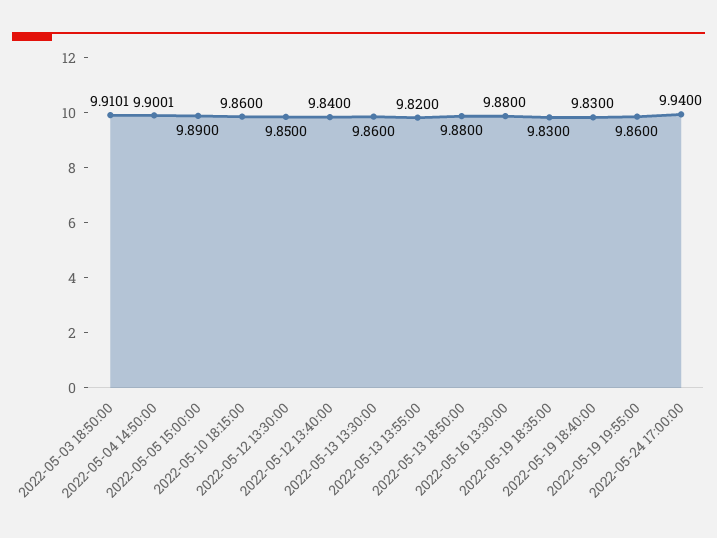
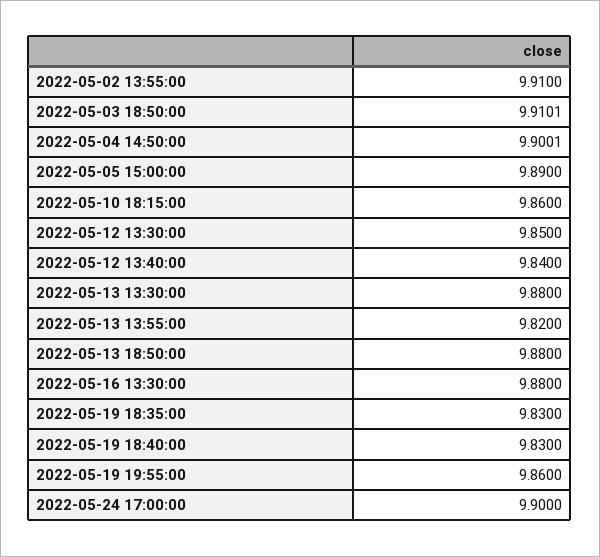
2022-05-13 13:30:00: 9.86 -> 9.88
2022-05-24 17:00:00: 9.94 -> 9.9
2022-05-02 13:55:00: none -> 9.91

